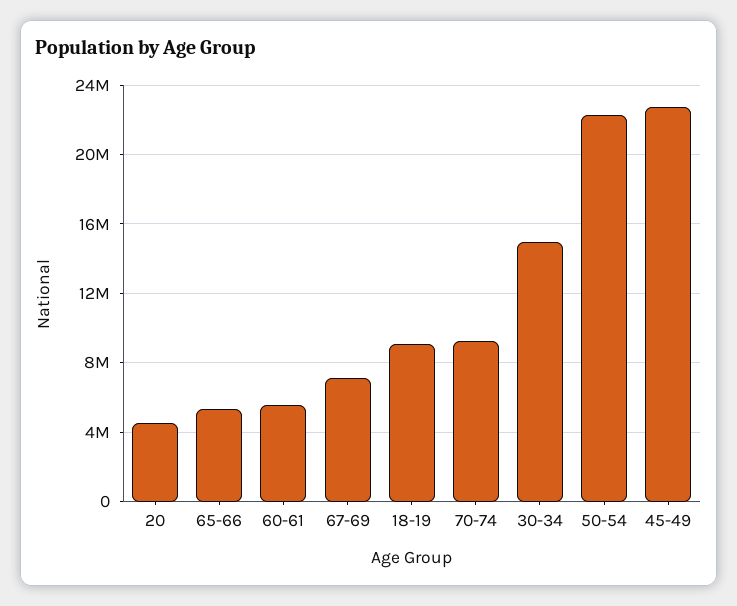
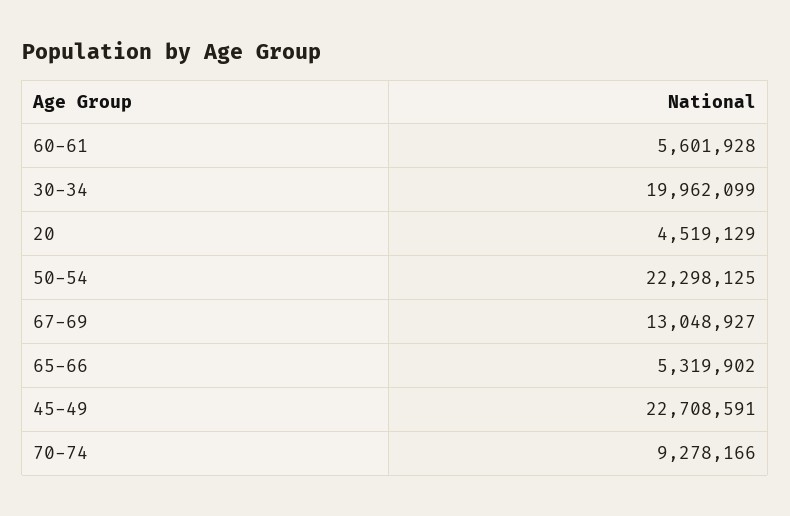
67-69: 7000000 -> 13048927
18-19: 9000000 -> none
30-34: 15000000 -> 19962099

